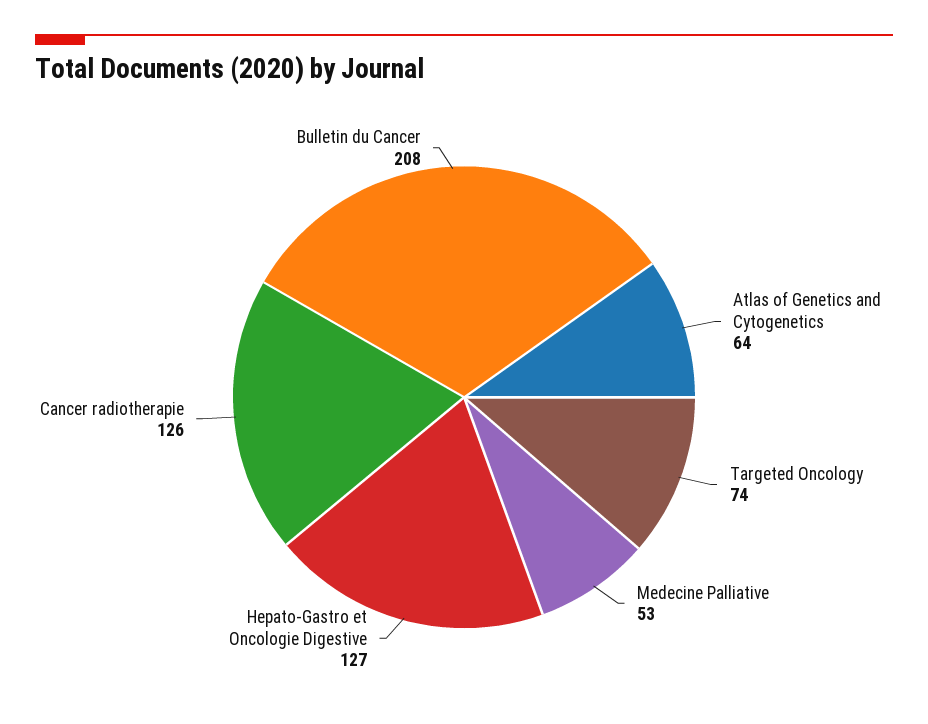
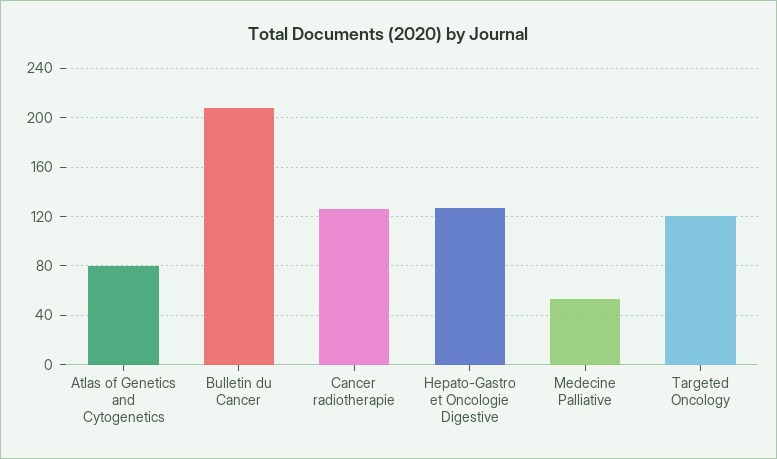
Atlas of Genetics and Cytogenetics: 64 -> 80
Targeted Oncology: 74 -> 120

